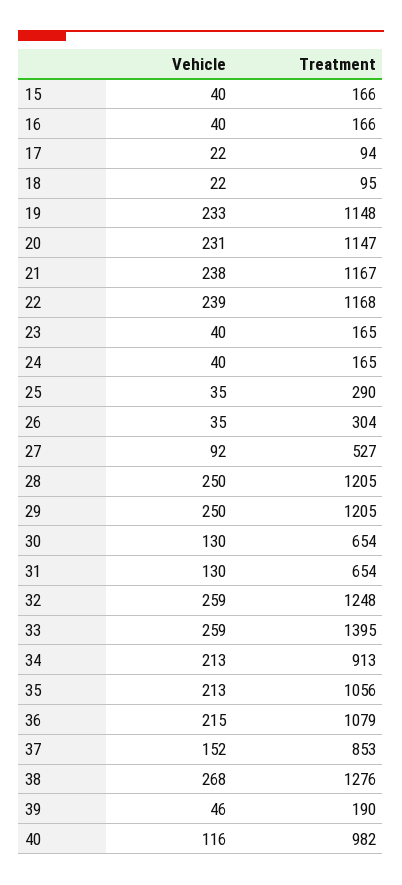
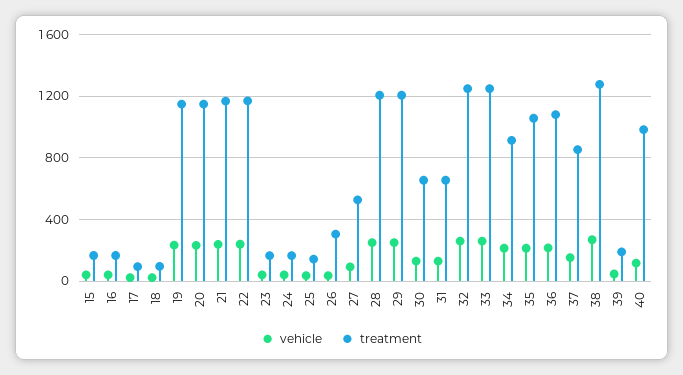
Treatment, 25: 290 -> 150
Treatment, 33: 1395 -> 1250

